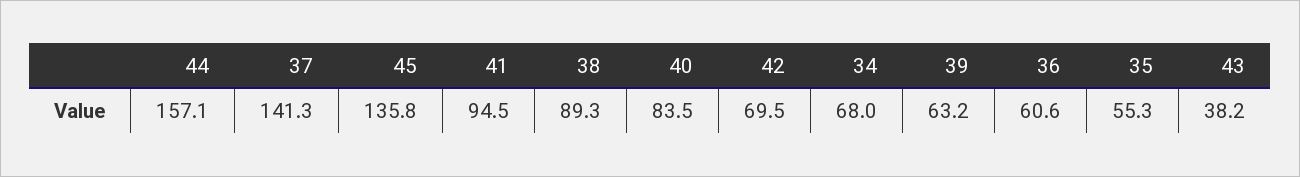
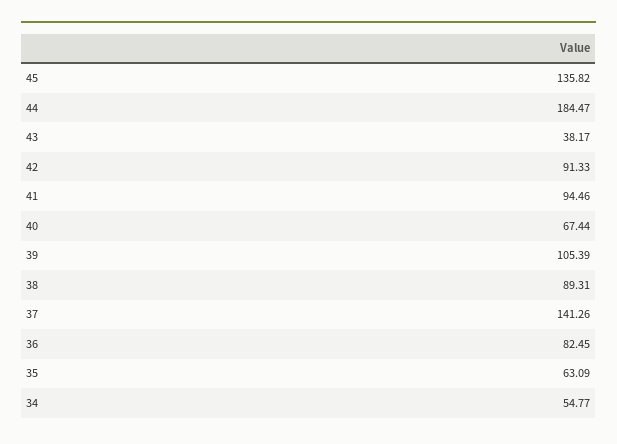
44: 157.1 -> 184.47
40: 83.5 -> 67.44
42: 69.5 -> 91.33
34: 68 -> 54.77
39: 63.2 -> 105.39
36: 60.6 -> 82.45
35: 55.3 -> 63.09

